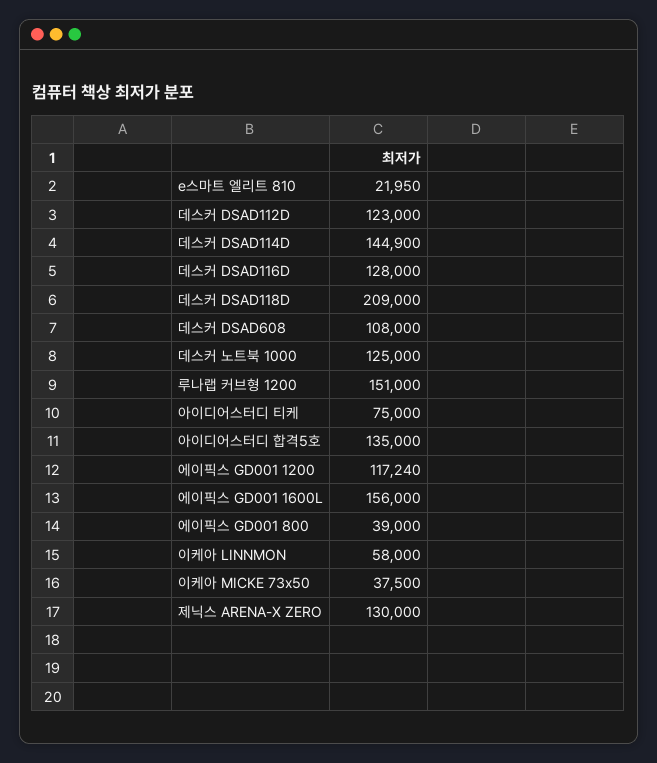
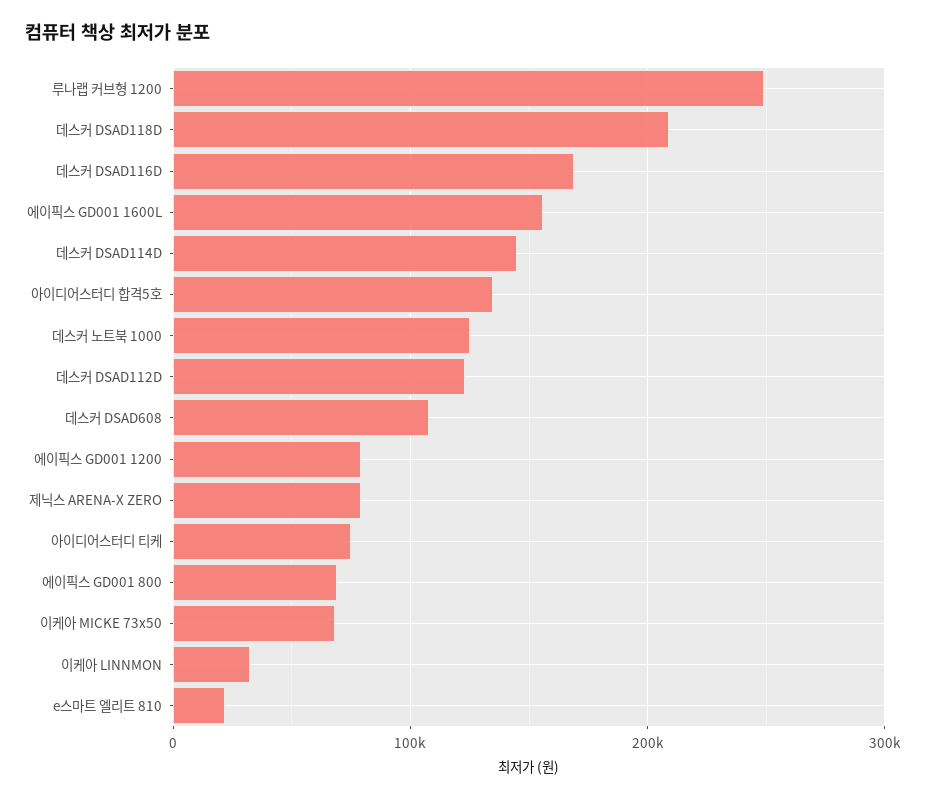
데스커 DSAD116D: 128000 -> 170000
루나랩 커브형 1200: 151000 -> 250000
에이픽스 GD001 1200: 117240 -> 80000
에이픽스 GD001 800: 39000 -> 70000
이케아 LINNMON: 58000 -> 30000
이케아 MICKE 73x50: 37500 -> 70000
제닉스 ARENA-X ZERO: 130000 -> 80000

